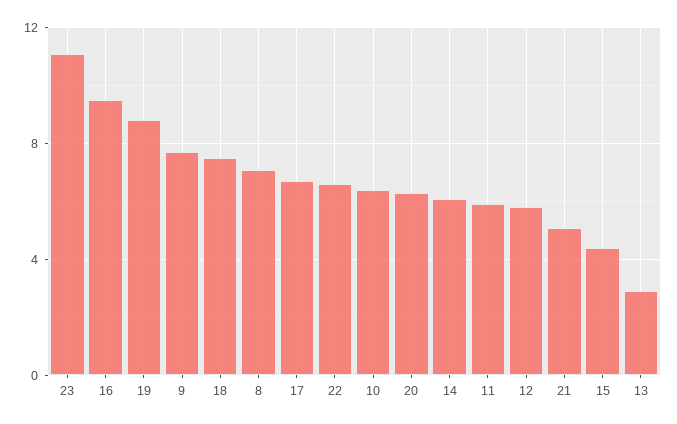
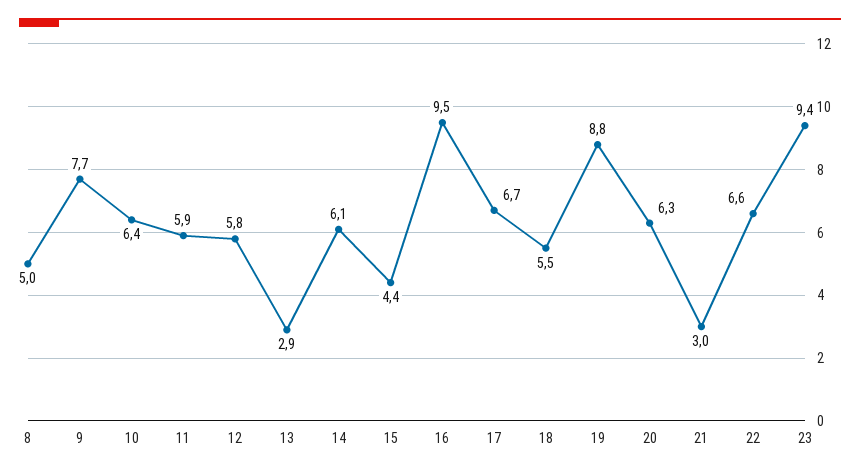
23: 11 -> 9.4
18: 7.5 -> 5.5
8: 7 -> 5
21: 5 -> 3

